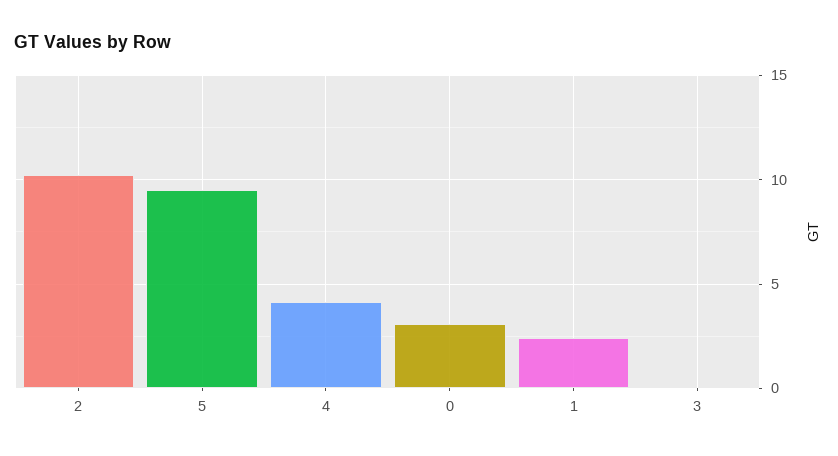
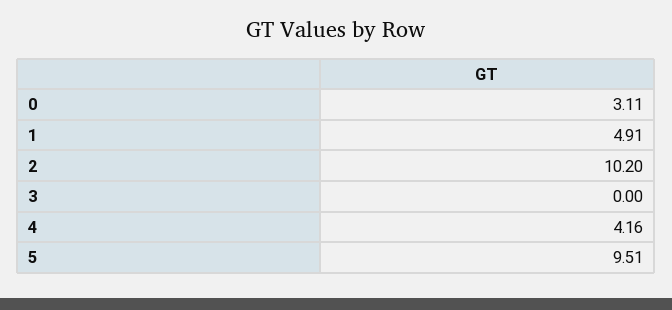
1: 2.5 -> 4.91

